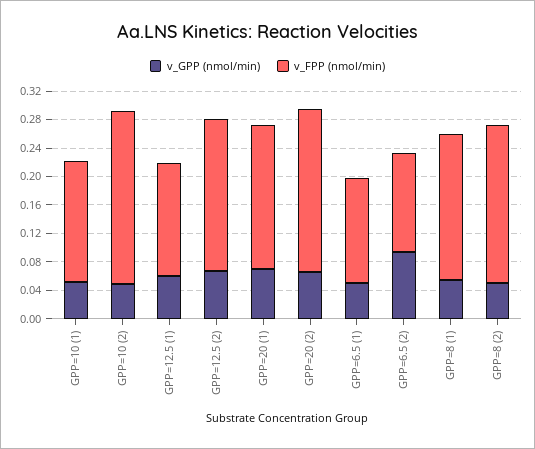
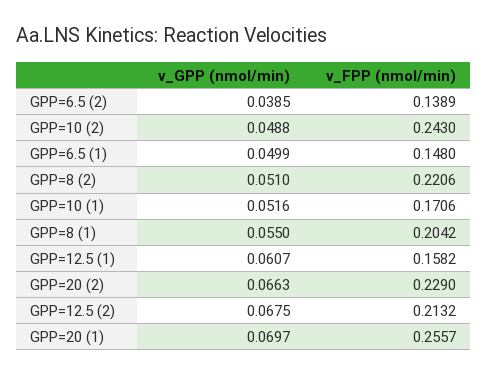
v_FPP (nmol/min), GPP=20 (1): 0.2 -> 0.2557
v_GPP (nmol/min), GPP=6.5 (2): 0.1 -> 0.0385

